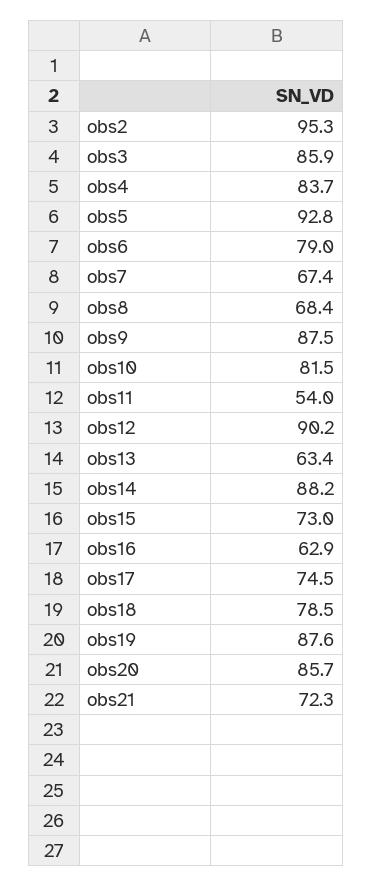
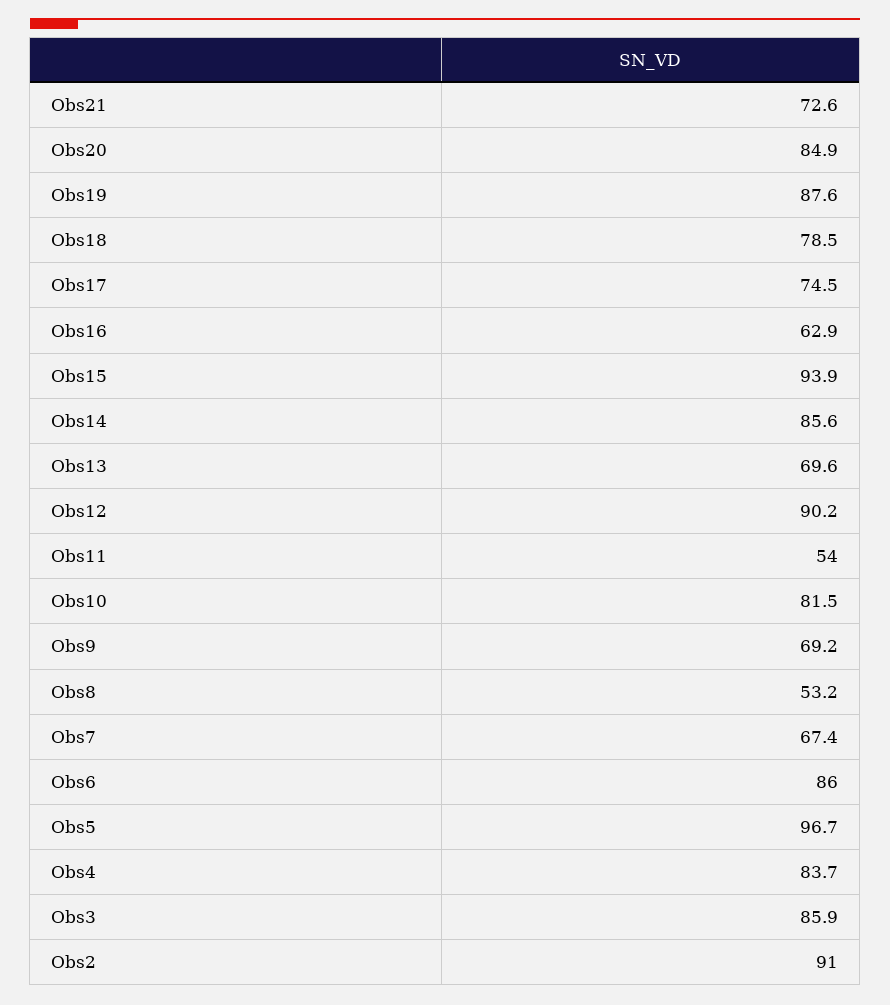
obs2: 95.3 -> 91
obs5: 92.8 -> 96.7
obs6: 79 -> 86
obs8: 68.4 -> 53.2
obs9: 87.5 -> 69.2
obs13: 63.4 -> 69.6
obs14: 88.2 -> 85.6
obs15: 73 -> 93.9
obs20: 85.7 -> 84.9
obs21: 72.3 -> 72.6

